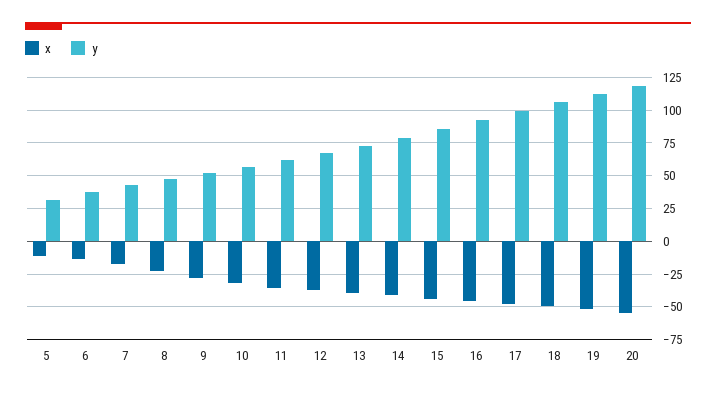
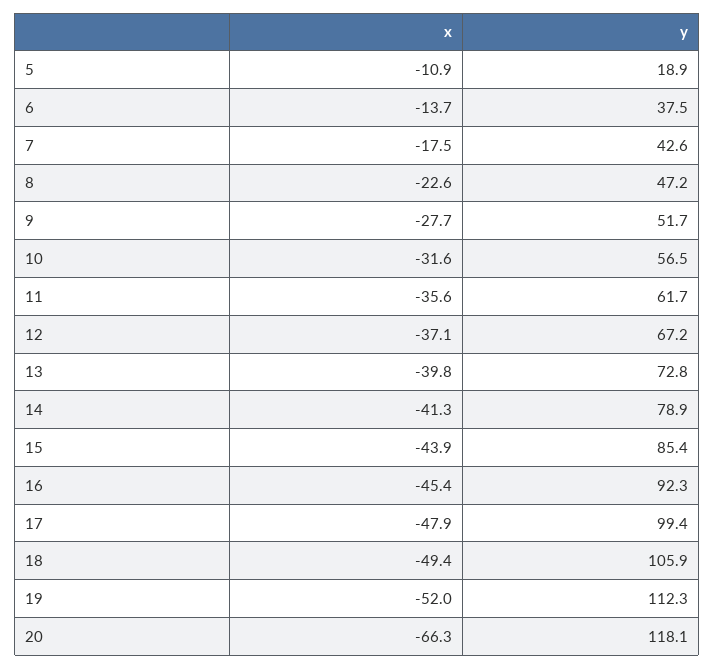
y, 5: 30 -> 18.9
x, 20: -55 -> -66.3

